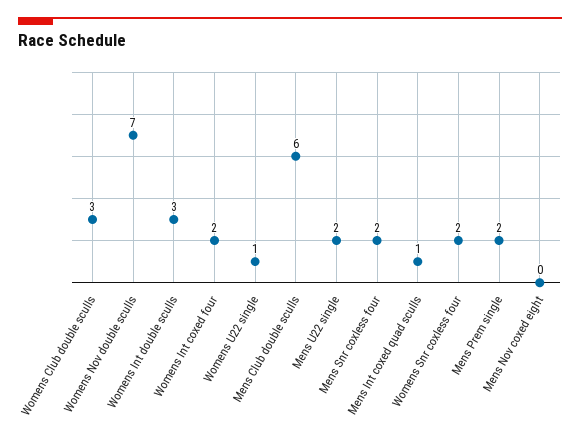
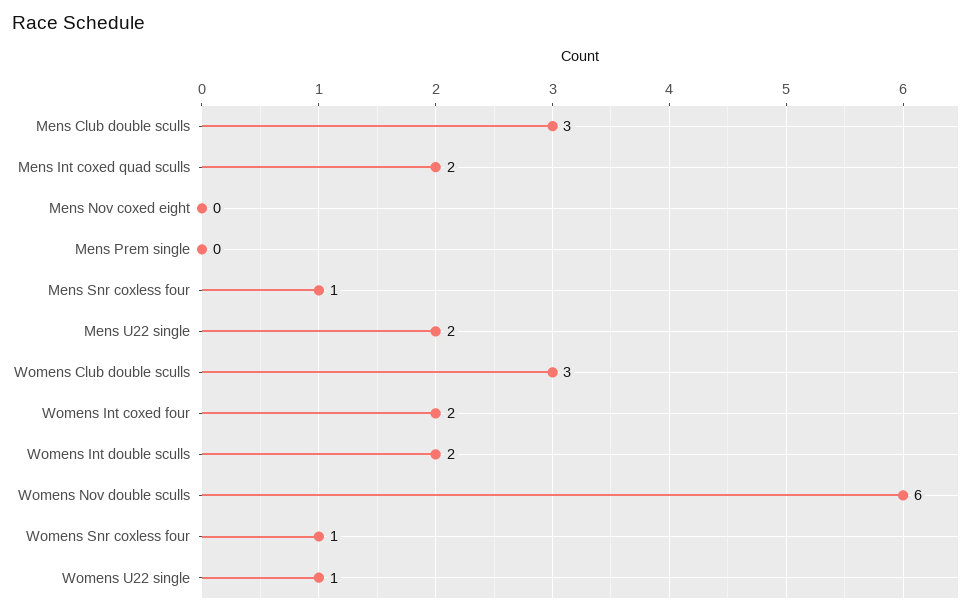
Womens Nov double sculls: 7 -> 6
Womens Int double sculls: 3 -> 2
Mens Club double sculls: 6 -> 3
Mens Snr coxless four: 2 -> 1
Mens Int coxed quad sculls: 1 -> 2
Womens Snr coxless four: 2 -> 1
Mens Prem single: 2 -> 0

